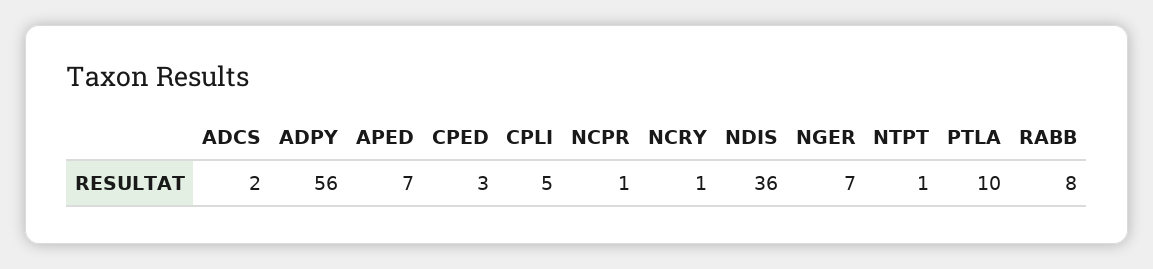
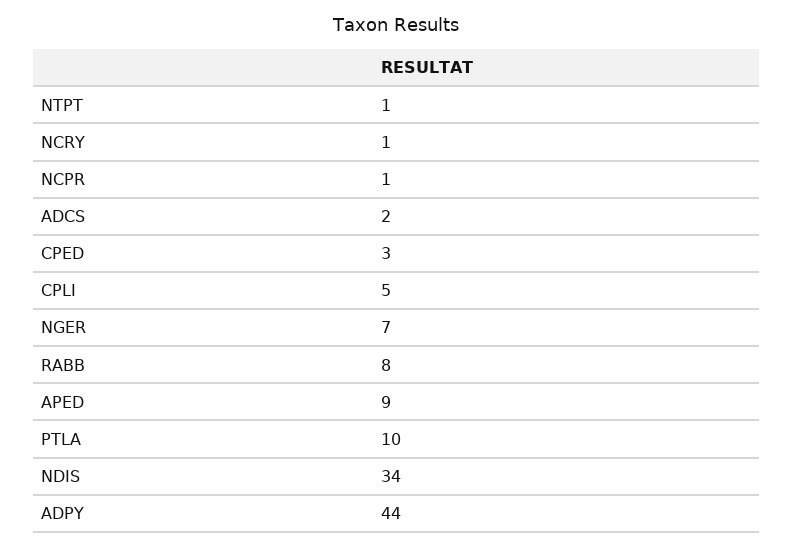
ADPY: 56 -> 44
APED: 7 -> 9
NDIS: 36 -> 34

